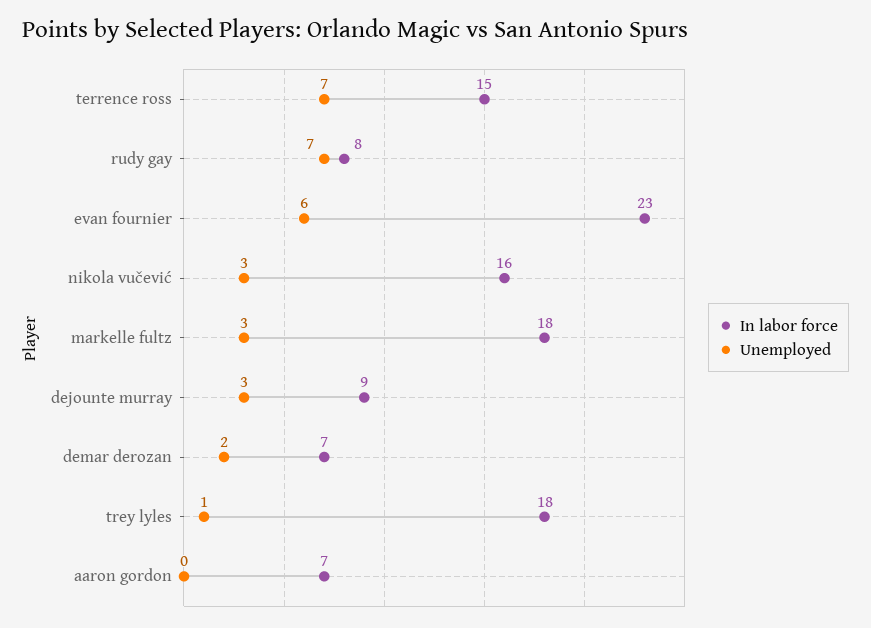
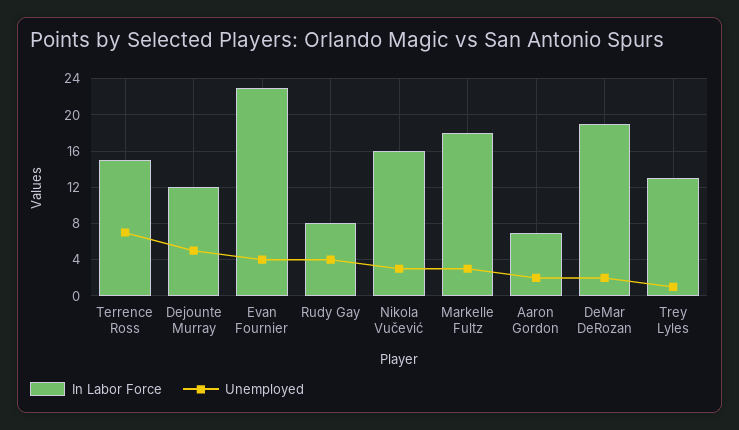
Unemployed, rudy gay: 7 -> 4
Unemployed, evan fournier: 6 -> 4
In labor force, dejounte murray: 9 -> 12
Unemployed, dejounte murray: 3 -> 5
In labor force, demar derozan: 7 -> 19
In labor force, trey lyles: 18 -> 13
Unemployed, aaron gordon: 0 -> 2

